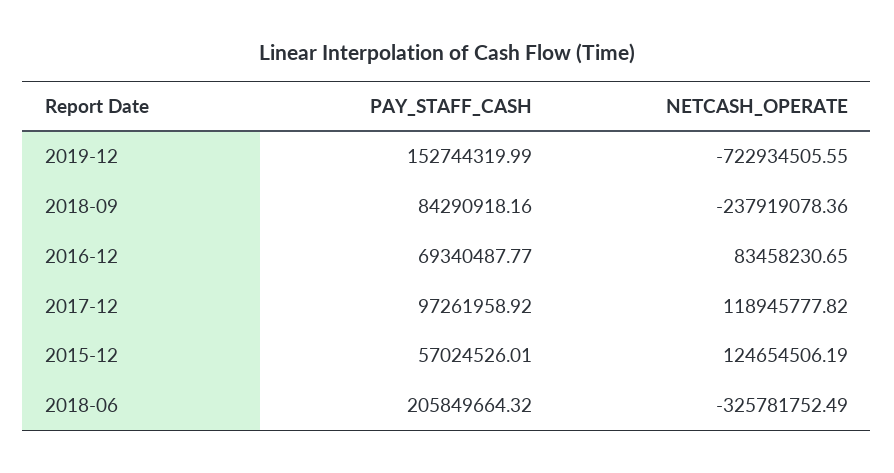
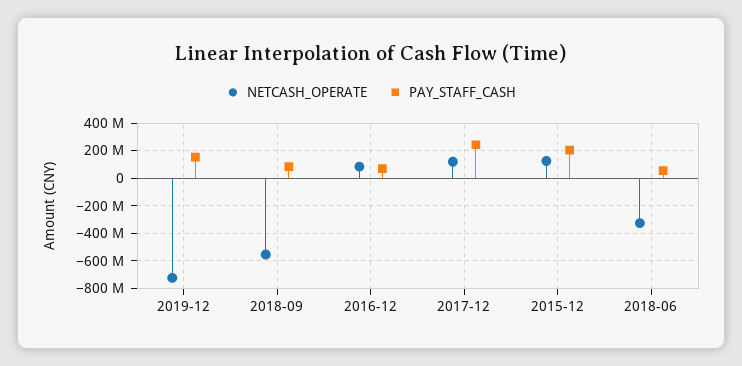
NETCASH_OPERATE, 2018-09: -237919078.36 -> -550000000
PAY_STAFF_CASH, 2017-12: 97261958.92 -> 250000000
PAY_STAFF_CASH, 2015-12: 57024526.01 -> 200000000
PAY_STAFF_CASH, 2018-06: 205849664.32 -> 50000000

